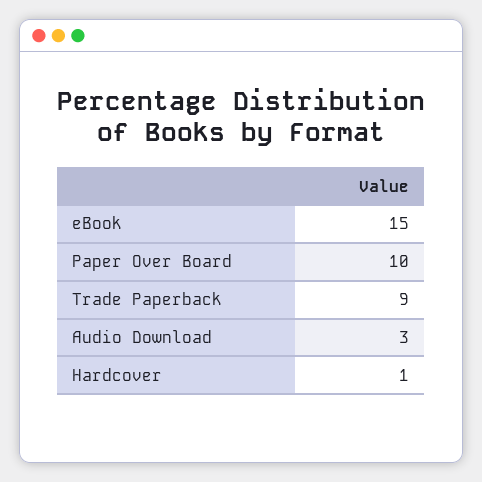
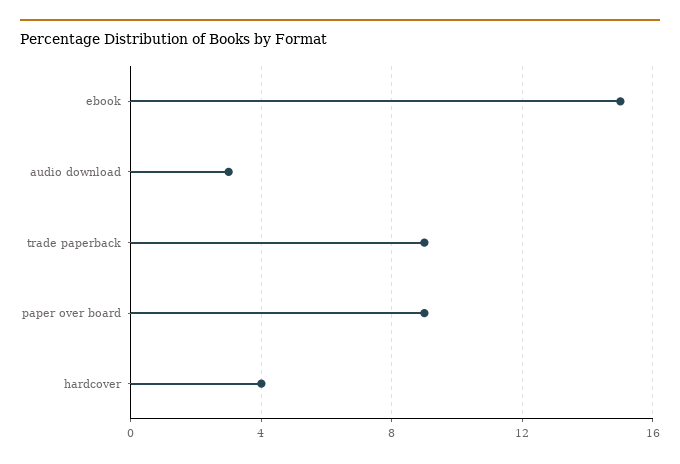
Paper Over Board: 10 -> 9
Hardcover: 1 -> 4

